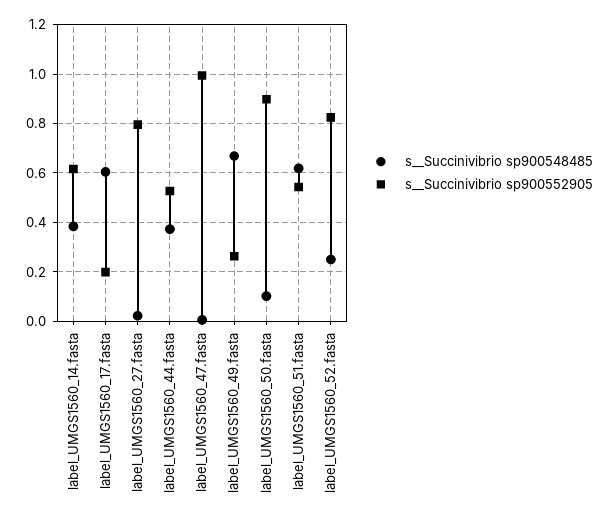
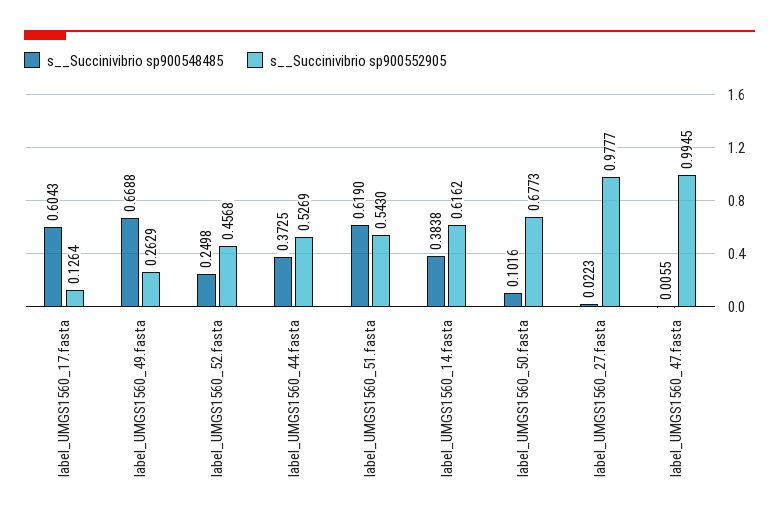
s__Succinivibrio sp900552905, label_UMGS1560_17.fasta: 0.2 -> 0.1264
s__Succinivibrio sp900552905, label_UMGS1560_27.fasta: 0.8 -> 0.9777
s__Succinivibrio sp900552905, label_UMGS1560_50.fasta: 0.9 -> 0.6773
s__Succinivibrio sp900552905, label_UMGS1560_52.fasta: 0.825 -> 0.4568

